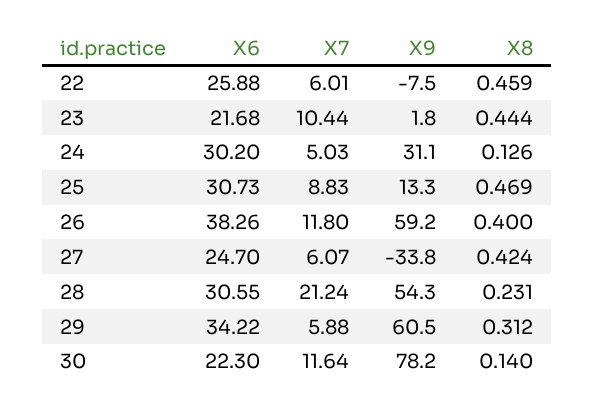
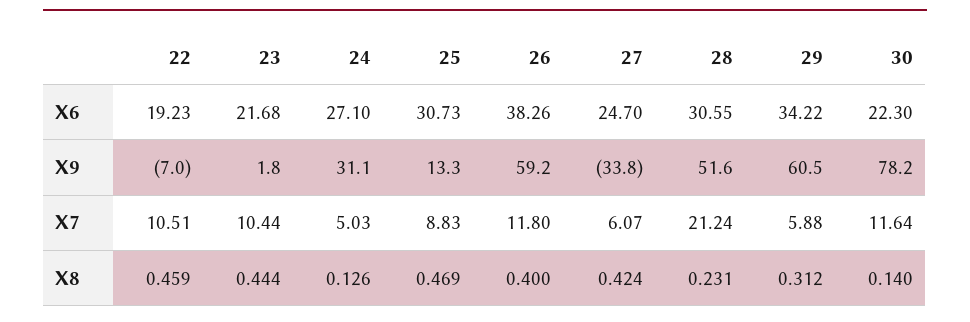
X6, 22: 25.88 -> 19.23
X7, 22: 6.01 -> 10.51
X9, 22: -7.5 -> -7
X6, 24: 30.2 -> 27.1
X9, 28: 54.3 -> 51.6

